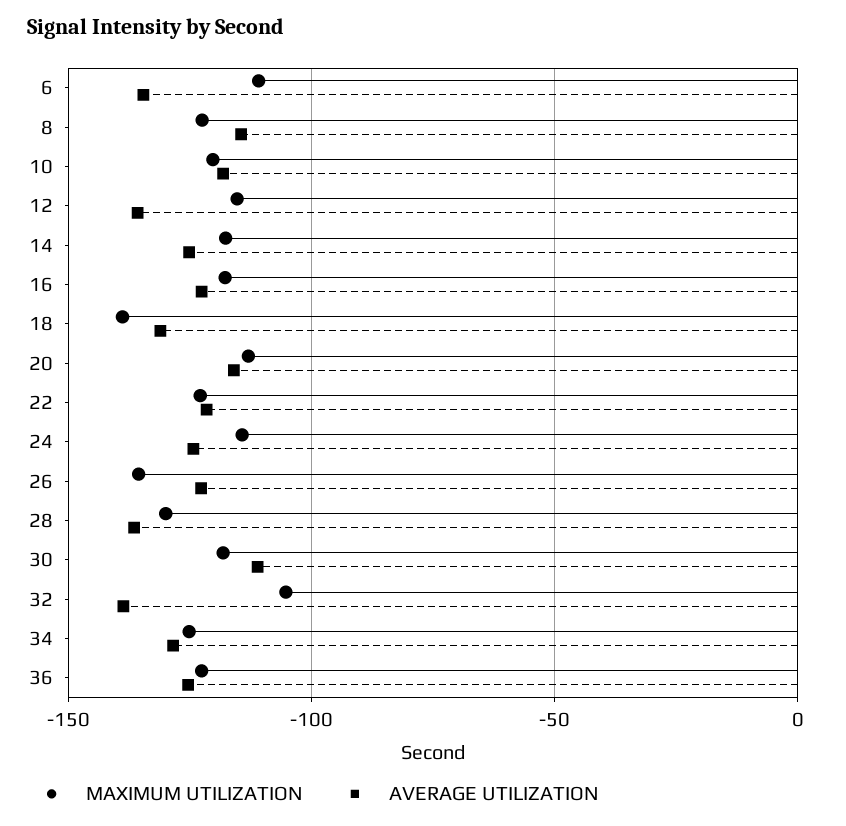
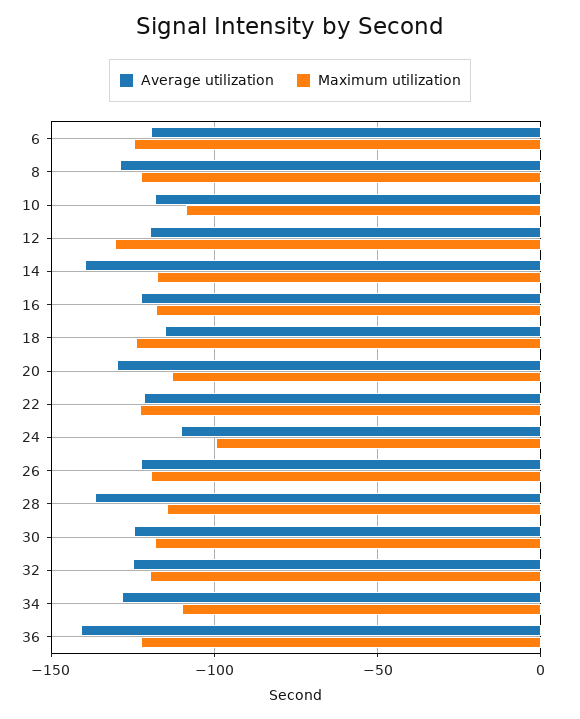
MAXIMUM UTILIZATION, 6: -110 -> -125
AVERAGE UTILIZATION, 6: -135 -> -120
AVERAGE UTILIZATION, 8: -115 -> -130
MAXIMUM UTILIZATION, 10: -120 -> -110
MAXIMUM UTILIZATION, 12: -115 -> -130
AVERAGE UTILIZATION, 12: -135 -> -120
AVERAGE UTILIZATION, 14: -125 -> -140
MAXIMUM UTILIZATION, 18: -140 -> -125
AVERAGE UTILIZATION, 18: -130 -> -115
AVERAGE UTILIZATION, 20: -115 -> -130
MAXIMUM UTILIZATION, 24: -115 -> -100
AVERAGE UTILIZATION, 24: -125 -> -110
MAXIMUM UTILIZATION, 26: -135 -> -120
MAXIMUM UTILIZATION, 28: -130 -> -115
AVERAGE UTILIZATION, 30: -110 -> -125
MAXIMUM UTILIZATION, 32: -105 -> -120
AVERAGE UTILIZATION, 32: -140 -> -125
MAXIMUM UTILIZATION, 34: -125 -> -110
AVERAGE UTILIZATION, 36: -125 -> -140

